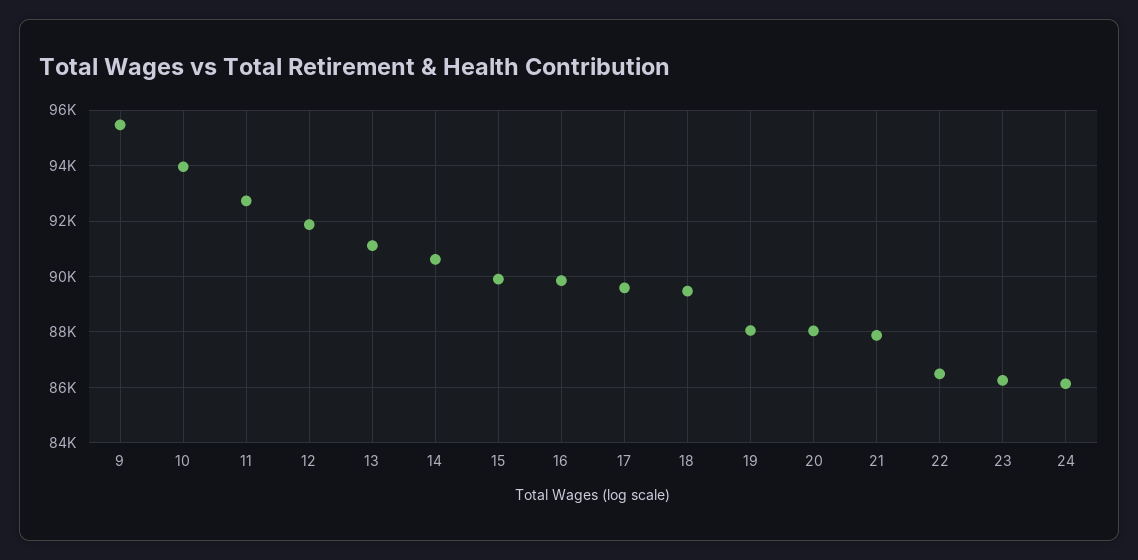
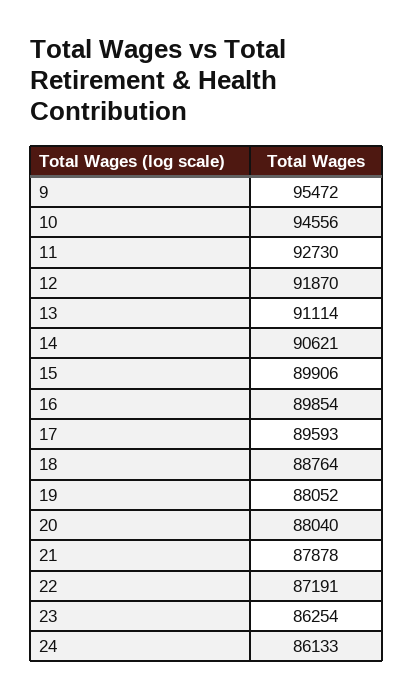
10: 94000 -> 94556
18: 89500 -> 88764
22: 86500 -> 87191

